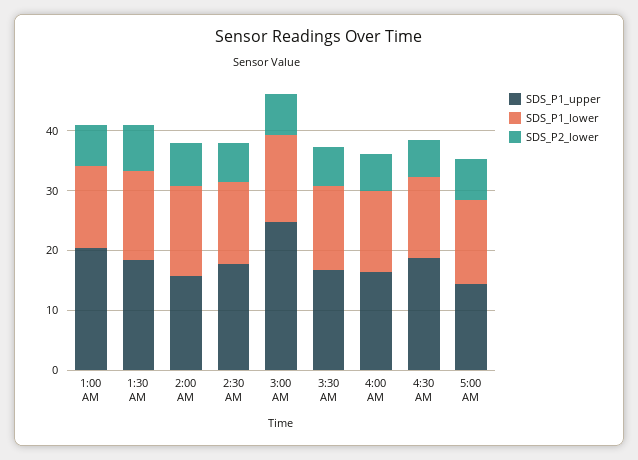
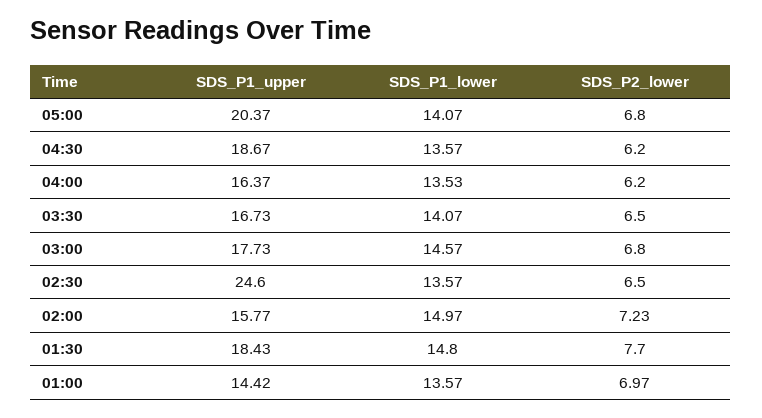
SDS_P1_upper, 1:00 AM: 20 -> 14.42
SDS_P1_upper, 2:30 AM: 18 -> 24.6
SDS_P1_upper, 3:00 AM: 24 -> 17.73
SDS_P1_upper, 5:00 AM: 14 -> 20.37

